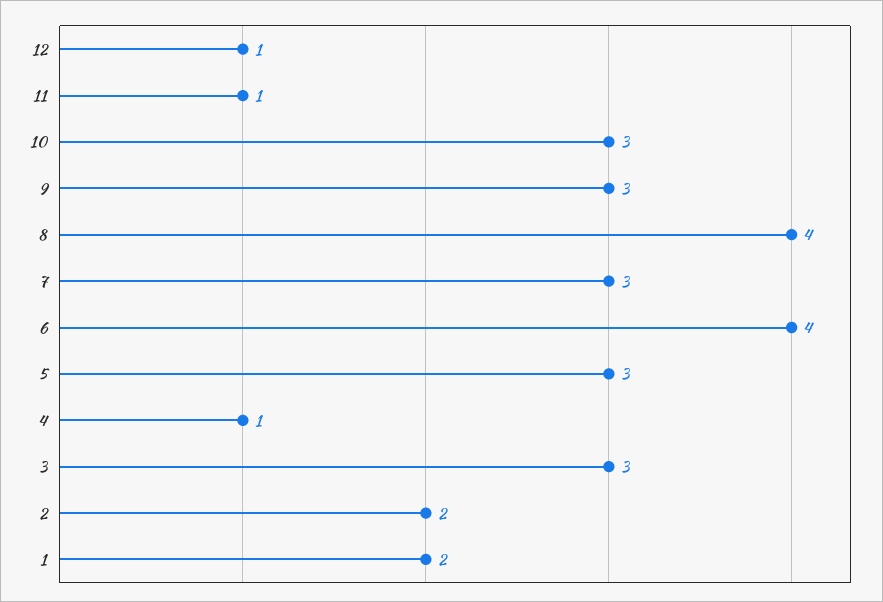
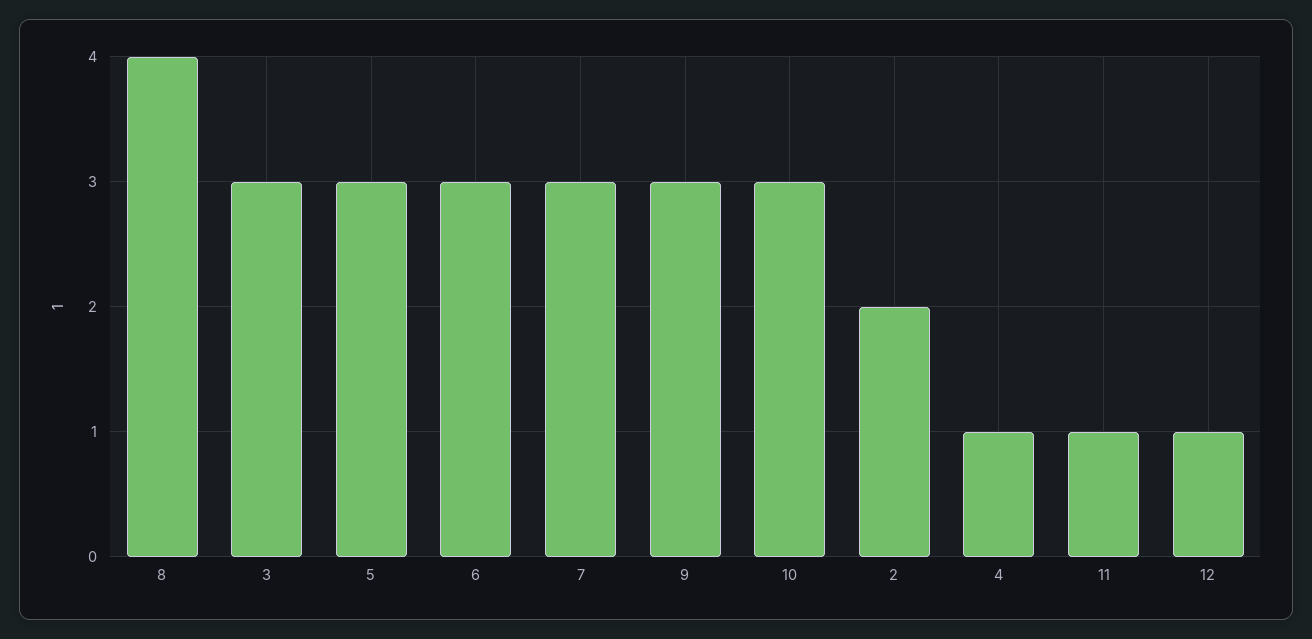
6: 4 -> 3
1: 2 -> none

